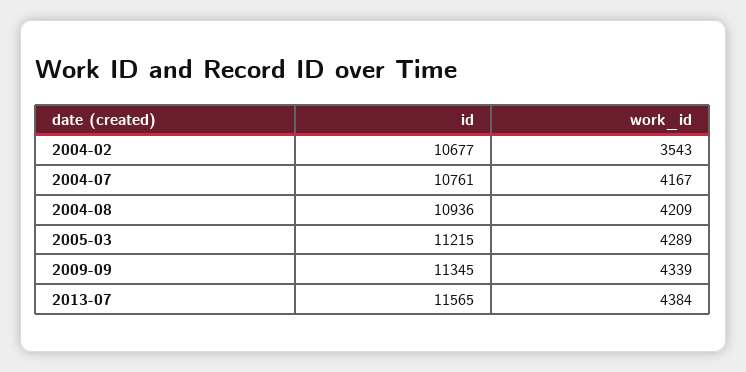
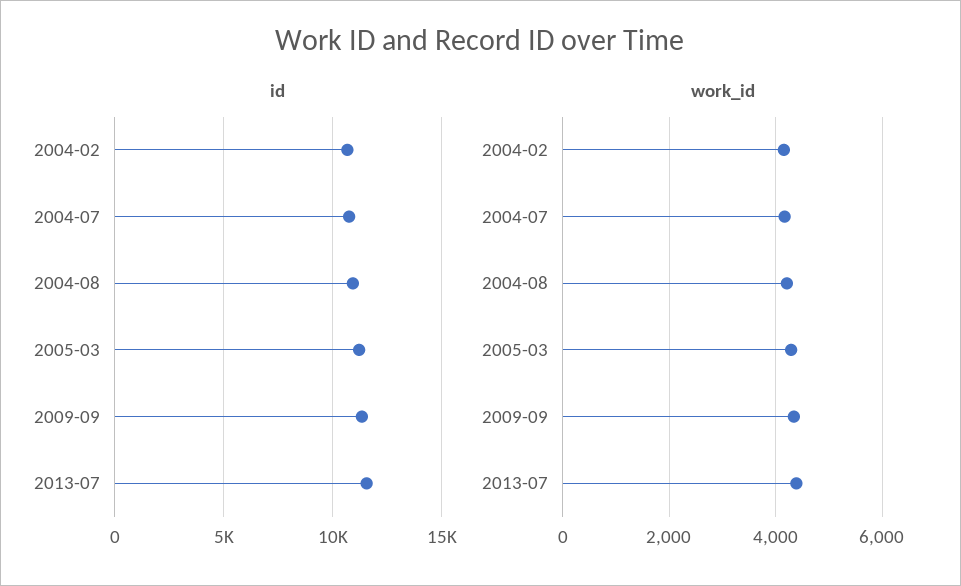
work_id, 2004-02: 3543 -> 4200

